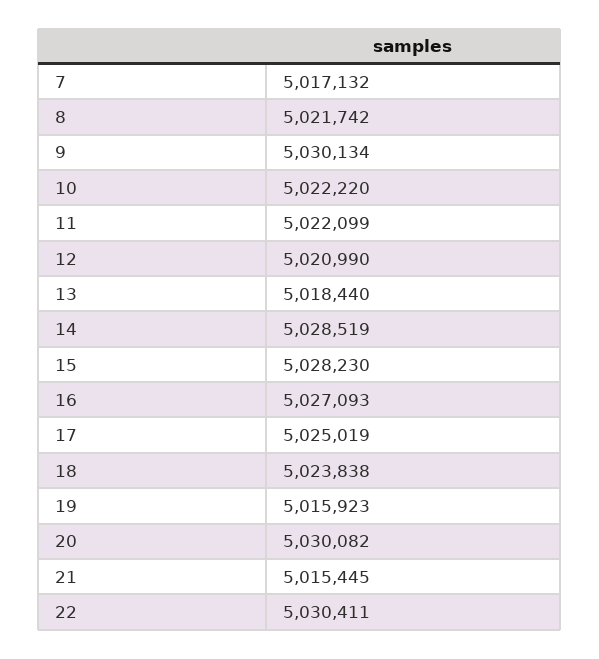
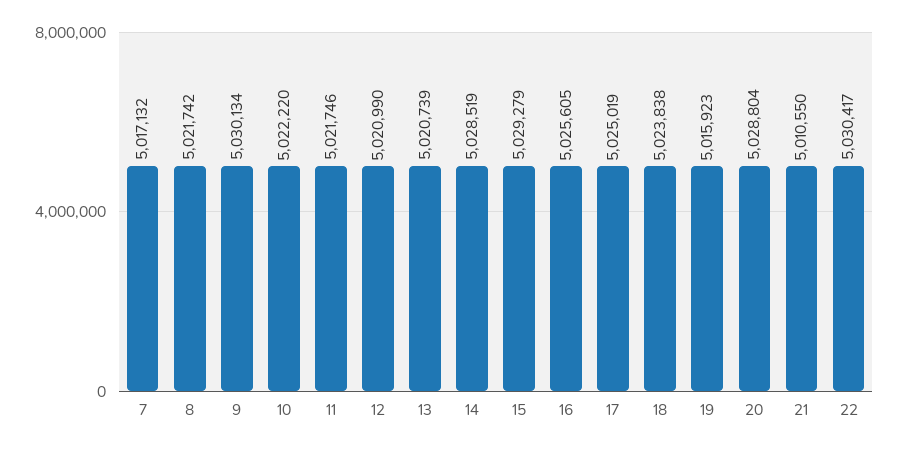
11: 5022099 -> 5021746
13: 5018440 -> 5020739
15: 5028230 -> 5029279
16: 5027093 -> 5025605
20: 5030082 -> 5028804
21: 5015445 -> 5010550
22: 5030411 -> 5030417

